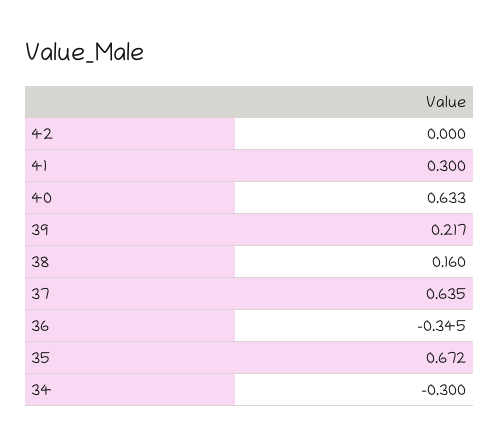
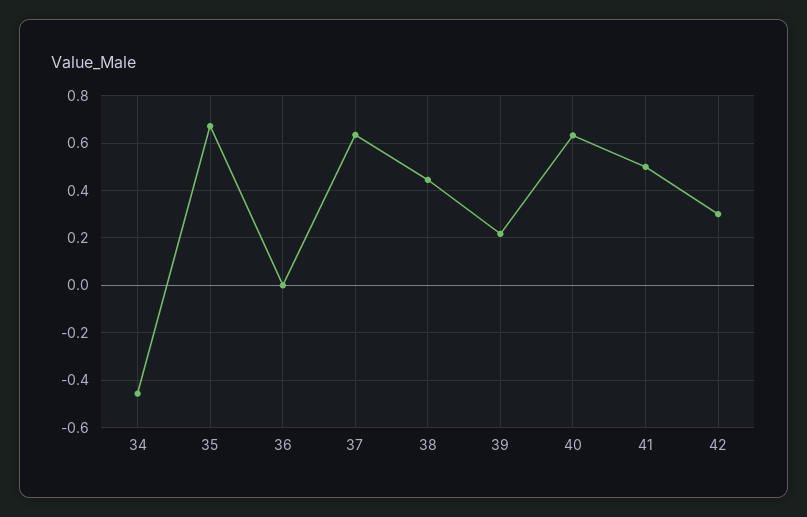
42: 0 -> 0.3
41: 0.3 -> 0.5
38: 0.16 -> 0.45
36: -0.345 -> 0
34: -0.3 -> -0.45

